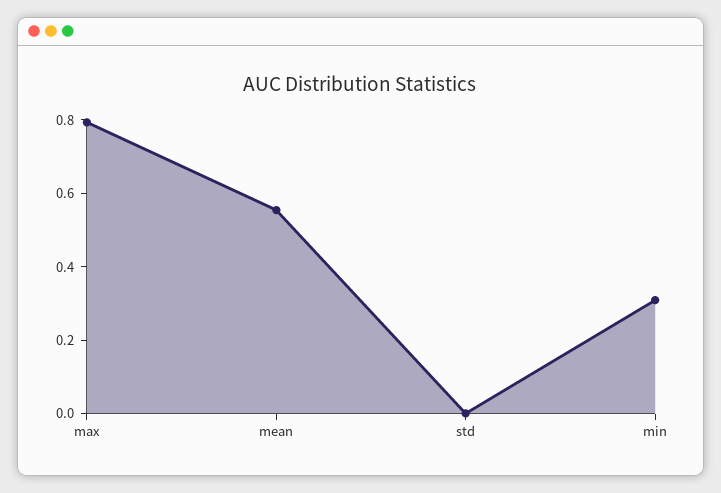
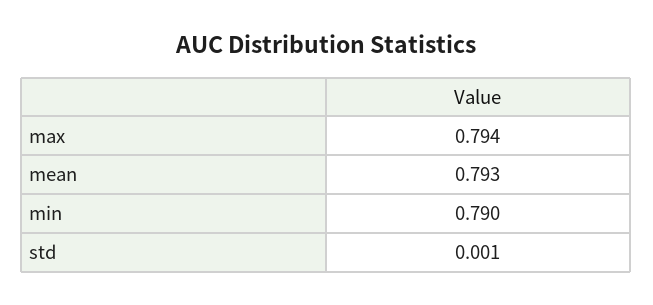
mean: 0.55 -> 0.793
min: 0.3 -> 0.79

